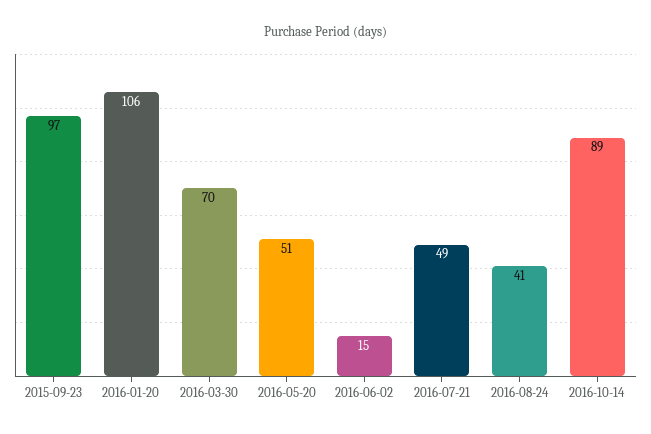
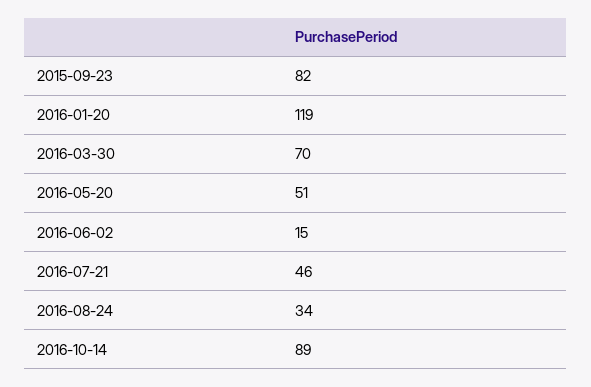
2015-09-23: 97 -> 82
2016-01-20: 106 -> 119
2016-07-21: 49 -> 46
2016-08-24: 41 -> 34

